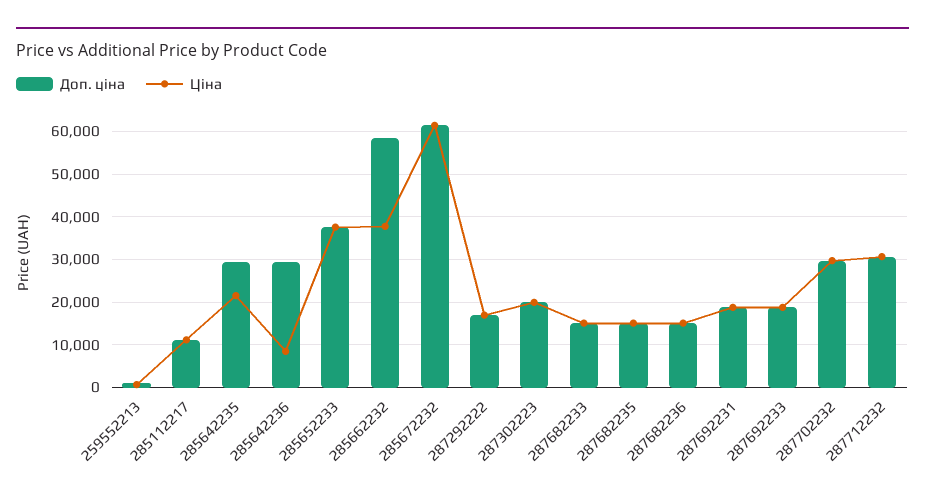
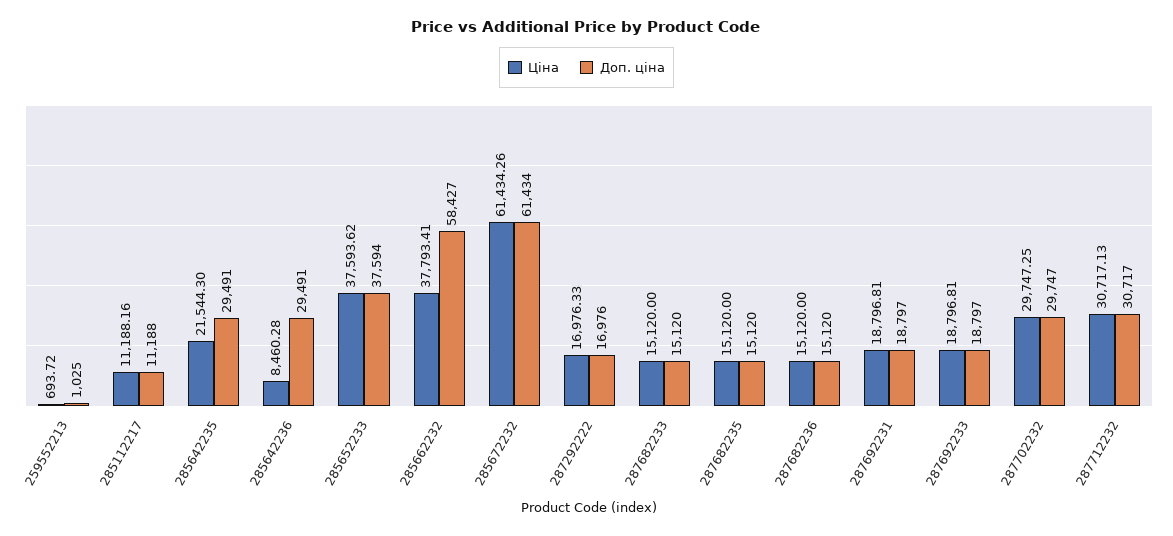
Доп. ціна, 287302223: 20000 -> none
Ціна, 287302223: 20000 -> none

